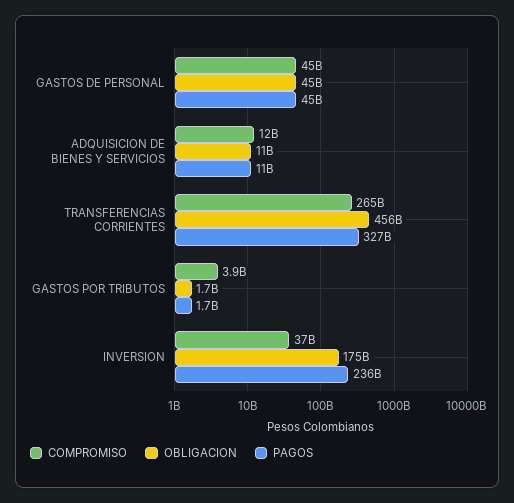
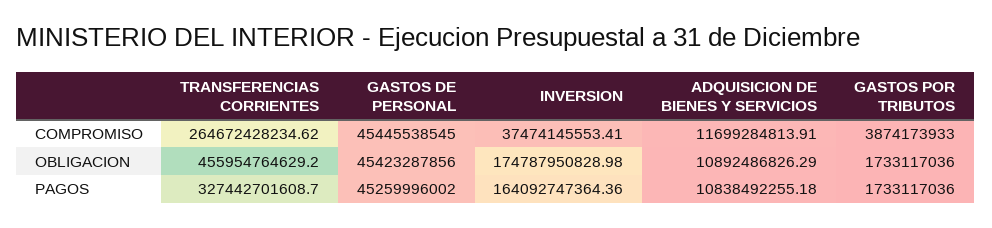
PAGOS, INVERSION: 236000000000 -> 164092747364.36

